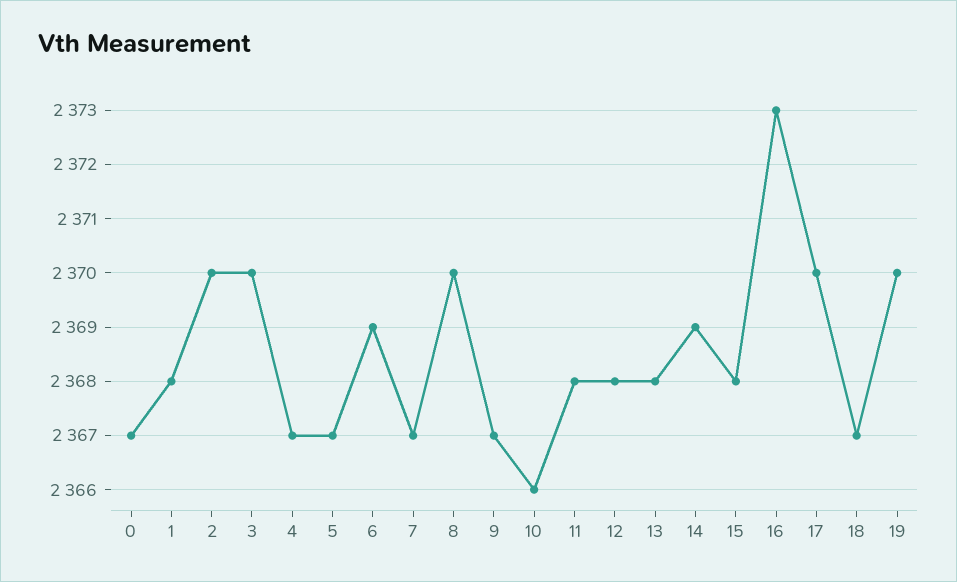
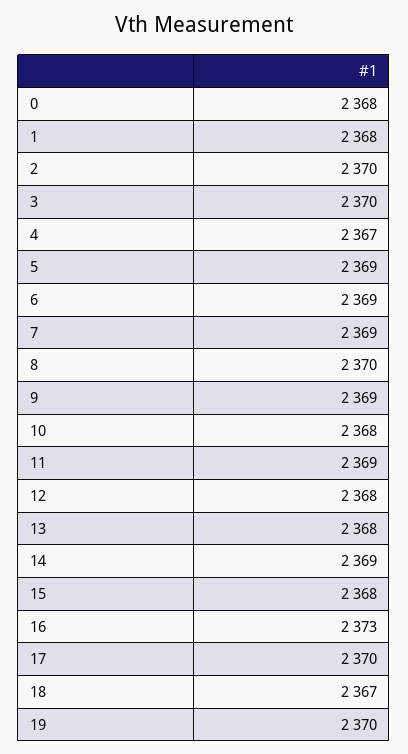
0: 2367 -> 2368
5: 2367 -> 2369
7: 2367 -> 2369
9: 2367 -> 2369
10: 2366 -> 2368
11: 2368 -> 2369

